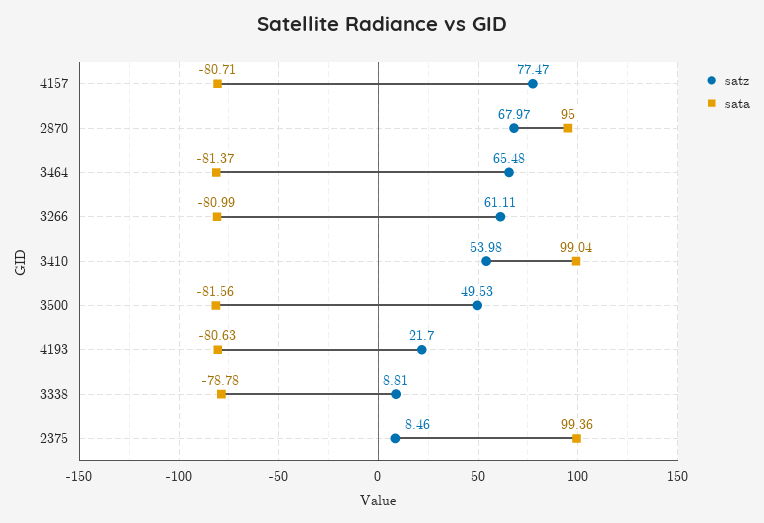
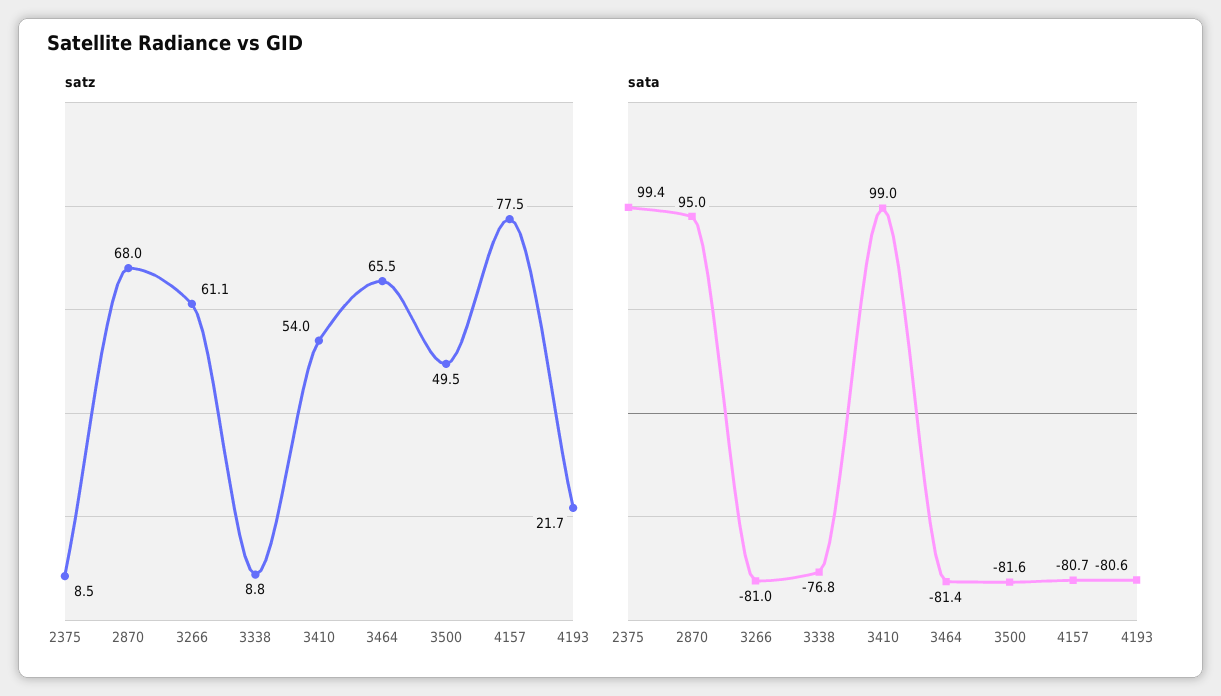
sata, 3338: -78.78 -> -76.8

